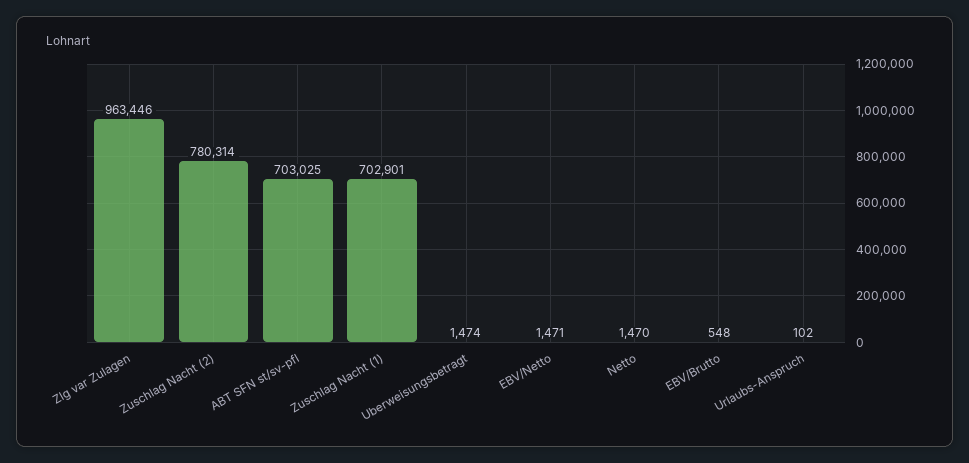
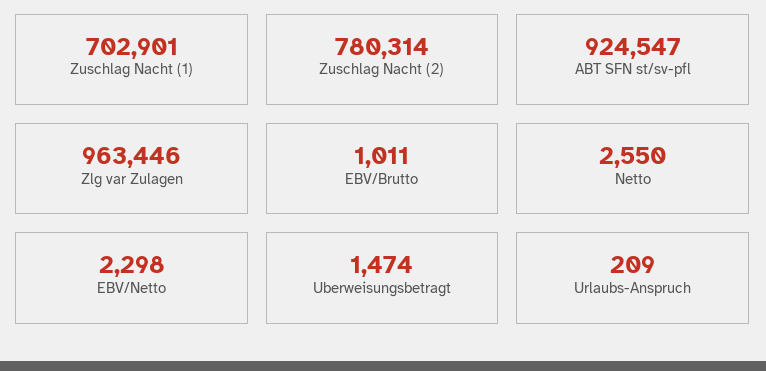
ABT SFN st/sv-pfl: 703025 -> 924547
EBV/Netto: 1471 -> 2298
Netto: 1470 -> 2550
EBV/Brutto: 548 -> 1011
Urlaubs-Anspruch: 102 -> 209

